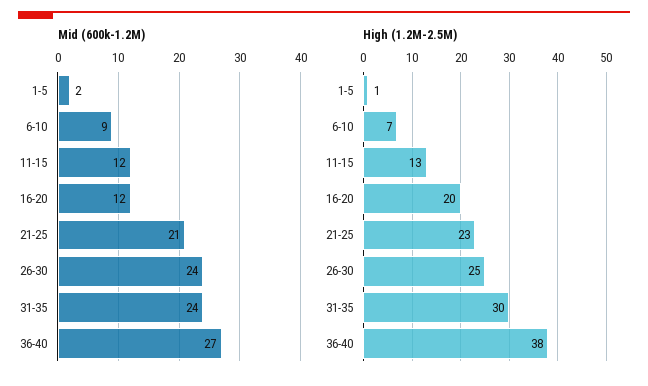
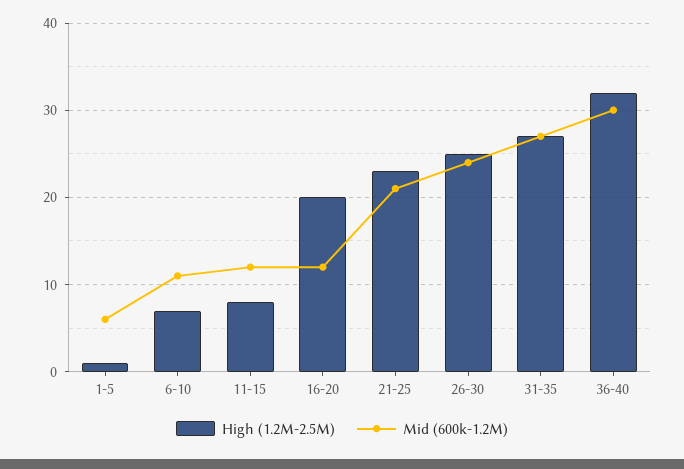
Mid (600k-1.2M), 1-5: 2 -> 6
Mid (600k-1.2M), 6-10: 9 -> 11
Mid (600k-1.2M), 31-35: 24 -> 27
Mid (600k-1.2M), 36-40: 27 -> 30
High (1.2M-2.5M), 11-15: 13 -> 8
High (1.2M-2.5M), 31-35: 30 -> 27
High (1.2M-2.5M), 36-40: 38 -> 32

